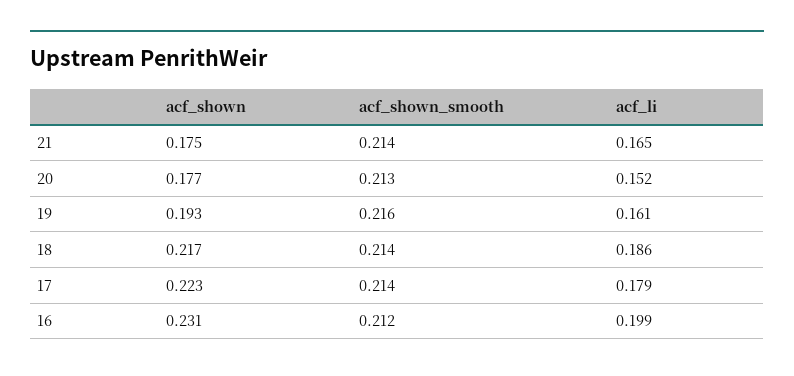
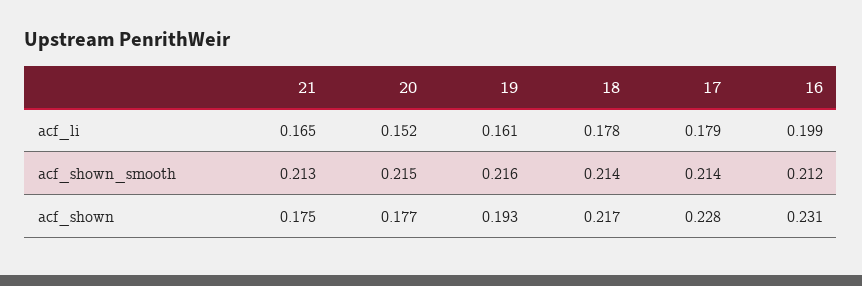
acf_shown_smooth, 21: 0.214 -> 0.213
acf_shown_smooth, 20: 0.213 -> 0.215
acf_li, 18: 0.186 -> 0.178
acf_shown, 17: 0.223 -> 0.228

